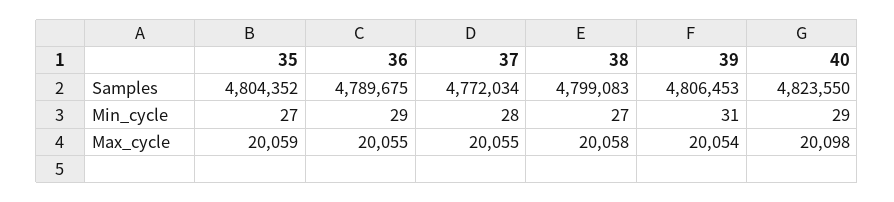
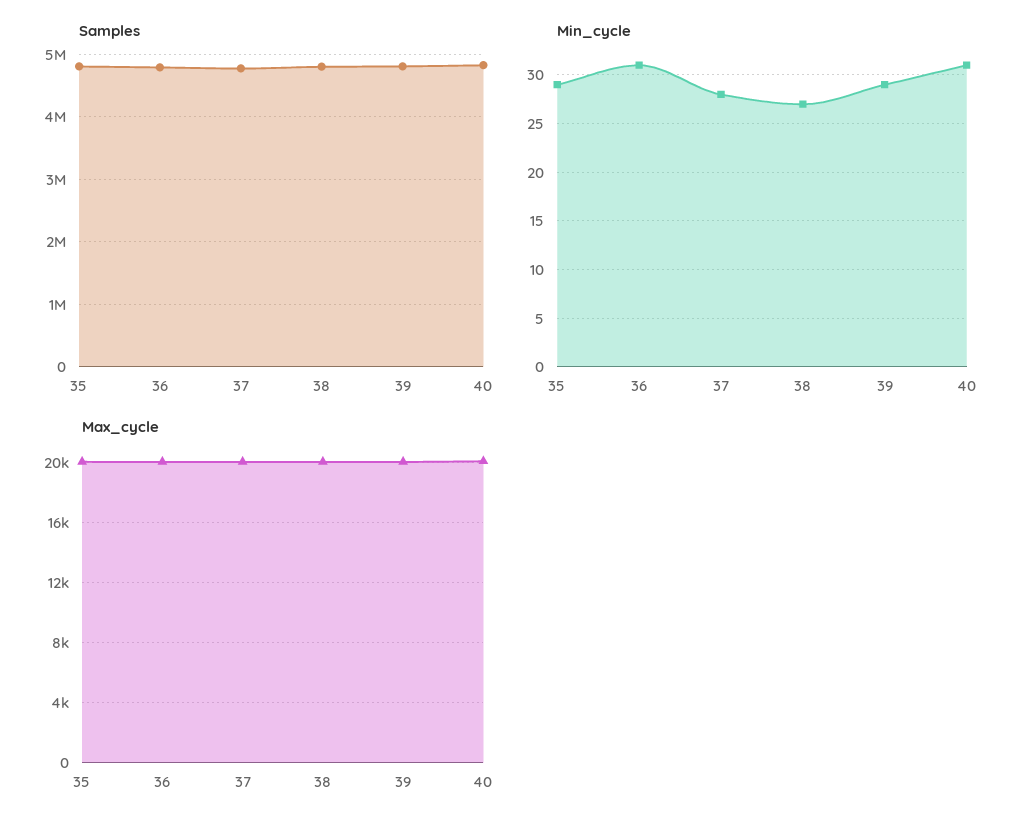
Min_cycle, 35: 27 -> 29
Min_cycle, 36: 29 -> 31
Min_cycle, 39: 31 -> 29
Min_cycle, 40: 29 -> 31

